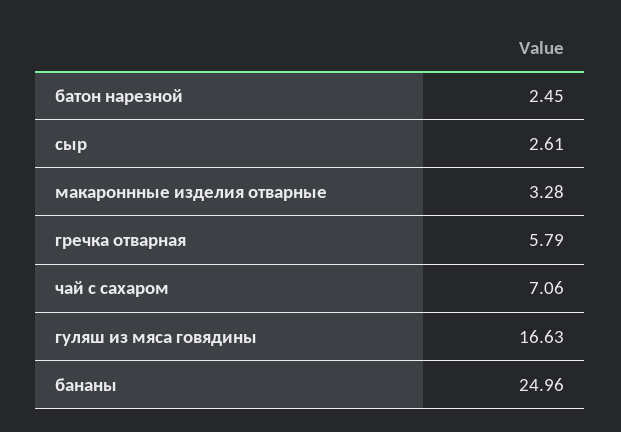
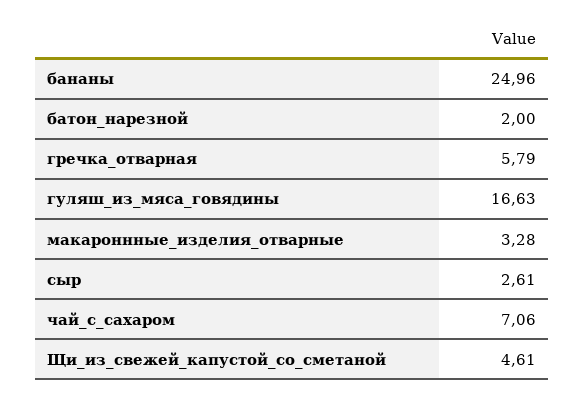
батон нарезной: 2.45 -> 2
Щи_из_свежей_капустой_со_сметаной: none -> 4.61

